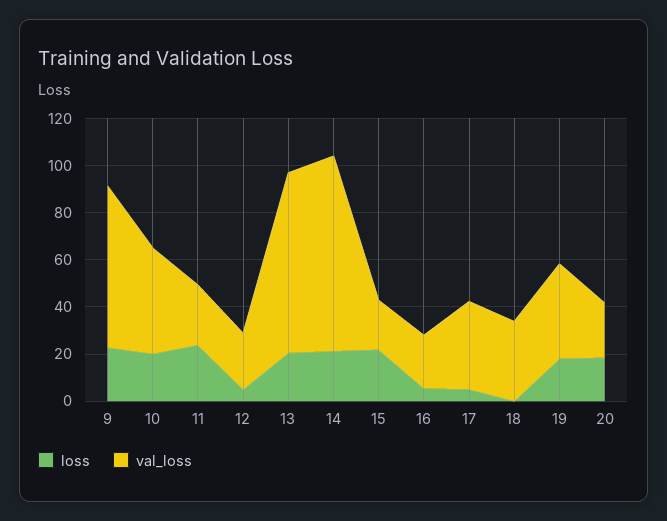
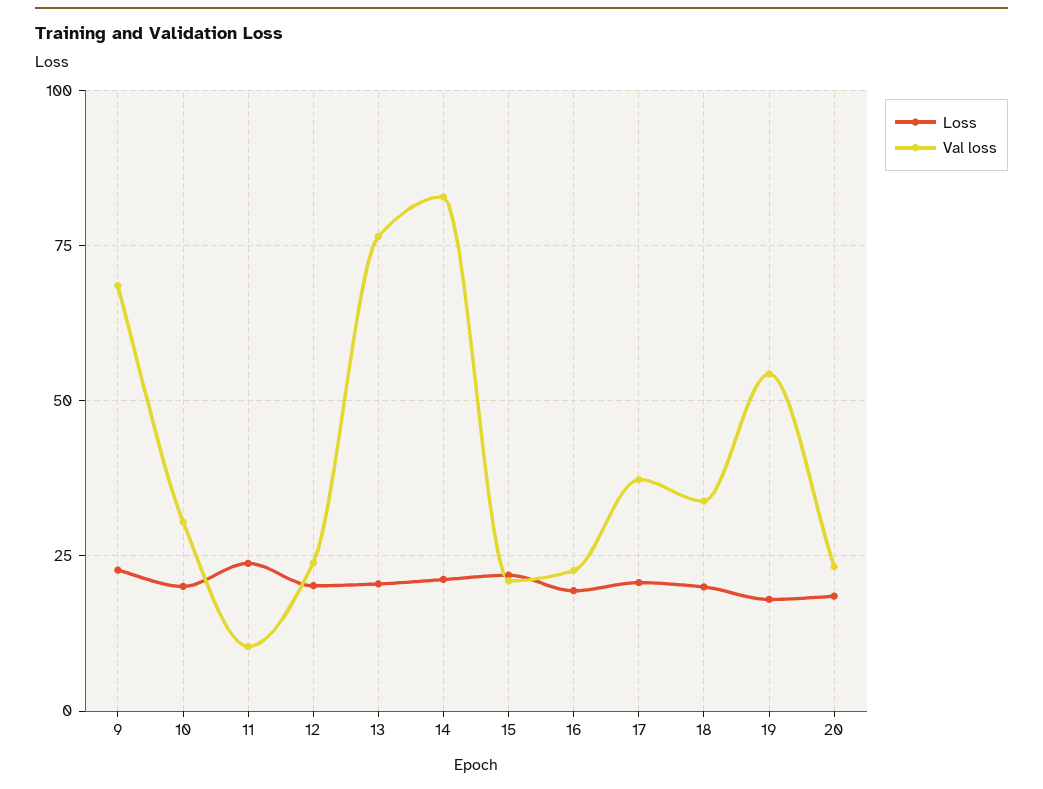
val_loss, 10: 45 -> 30
val_loss, 11: 25 -> 10
loss, 12: 5 -> 20
loss, 16: 5 -> 20
loss, 17: 5 -> 20
loss, 18: 0 -> 20
val_loss, 19: 40 -> 55

